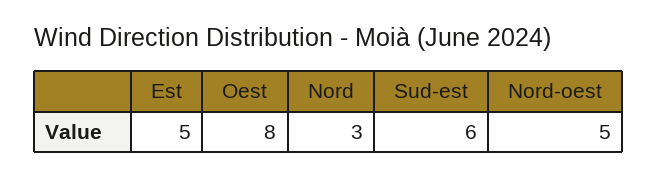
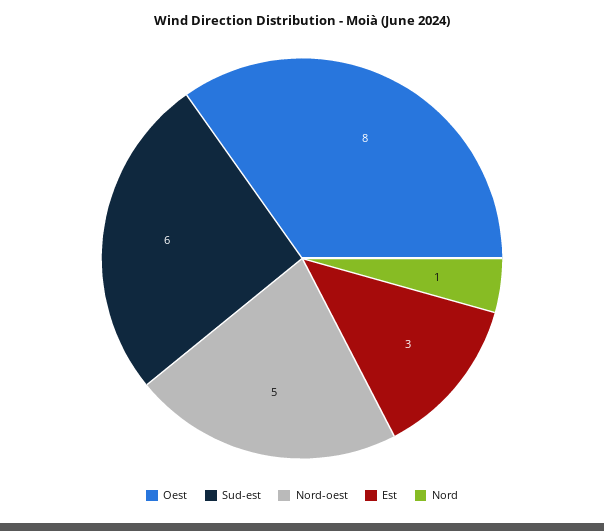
Est: 5 -> 3
Nord: 3 -> 1

